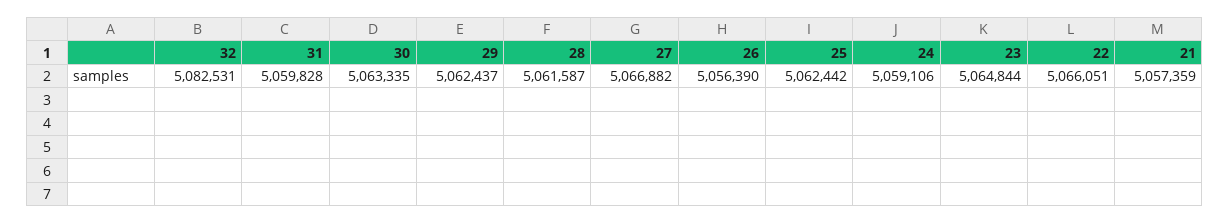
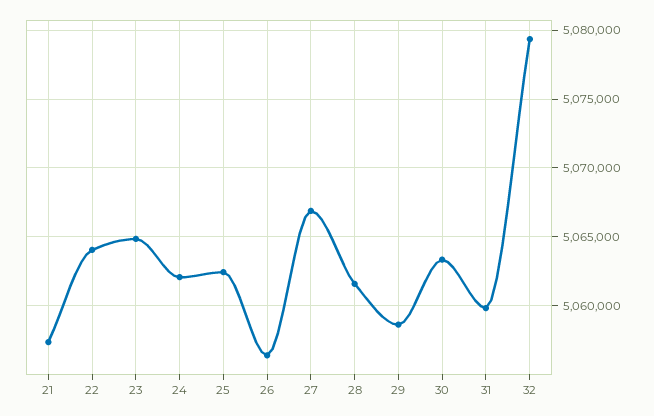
32: 5082531 -> 5079500
29: 5062437 -> 5058500
24: 5059106 -> 5062000
22: 5066051 -> 5064000

